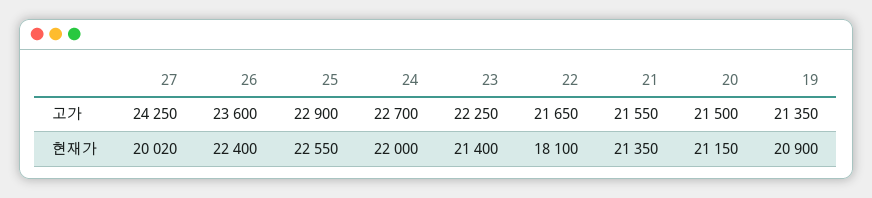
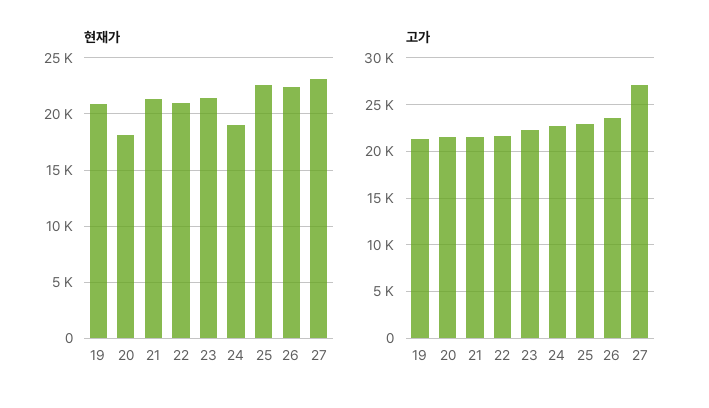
고가, 27: 24250 -> 27000
현재가, 27: 20020 -> 23000
현재가, 24: 22000 -> 19000
현재가, 22: 18100 -> 21000
현재가, 20: 21150 -> 18000

